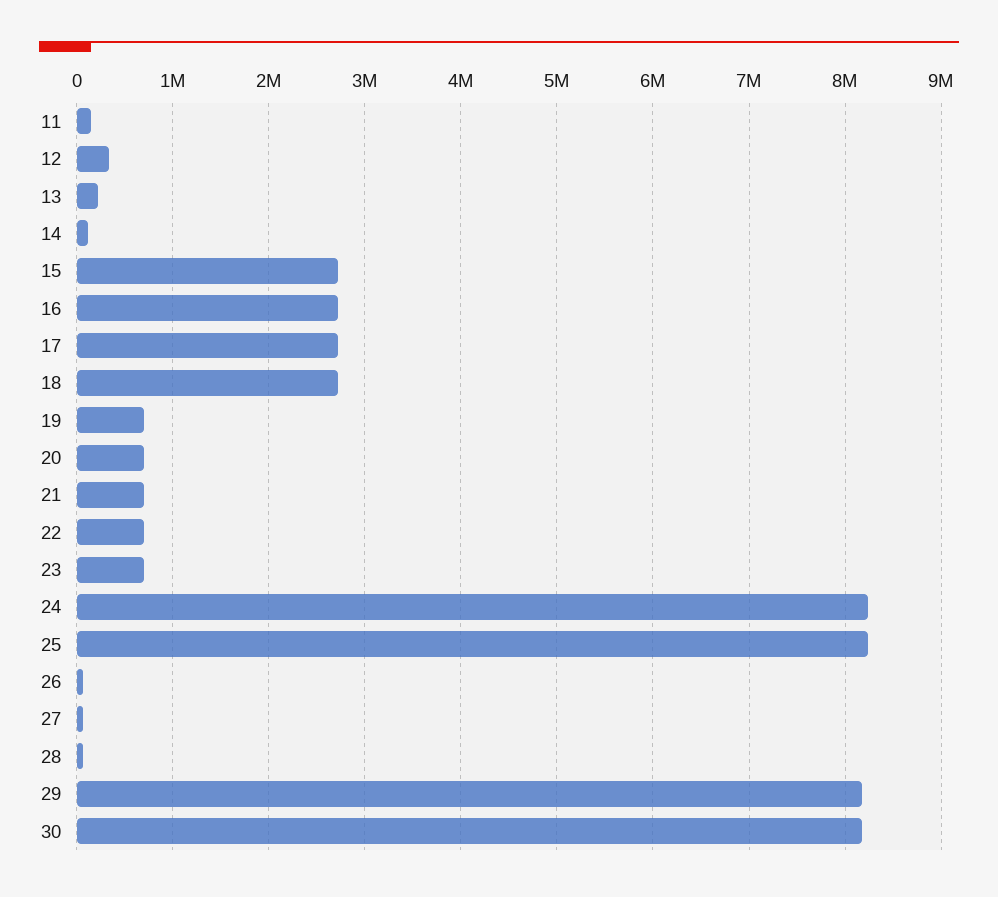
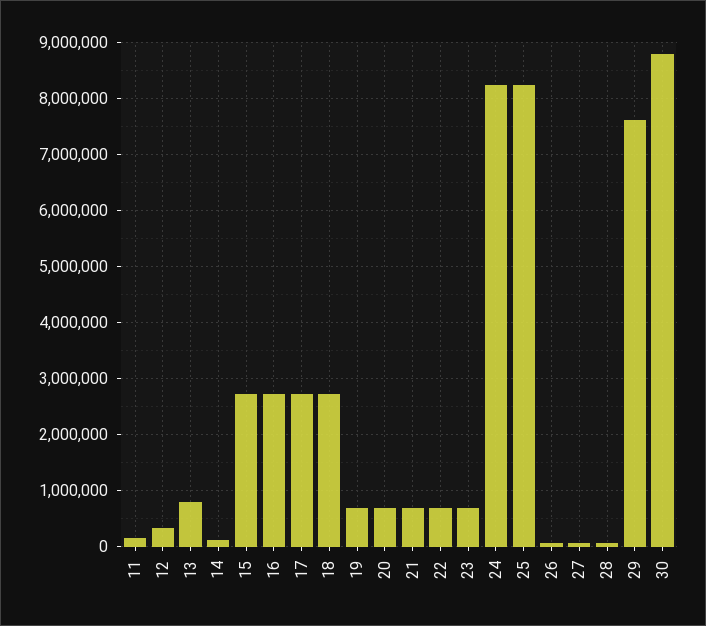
13: 200000 -> 800000
29: 8200000 -> 7600000
30: 8200000 -> 8800000

